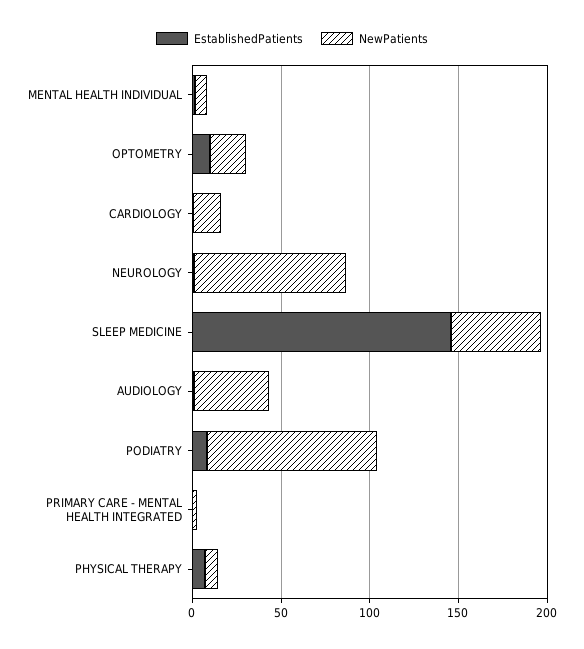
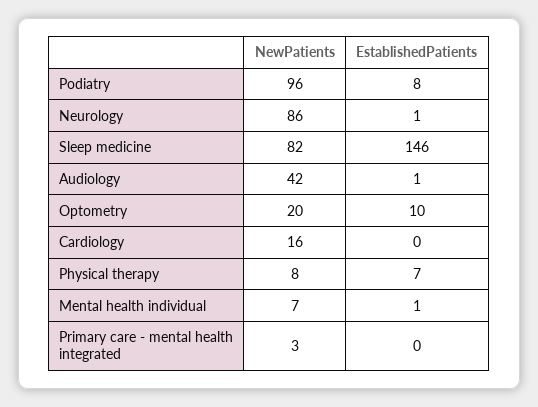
NewPatients, SLEEP MEDICINE: 50 -> 82

